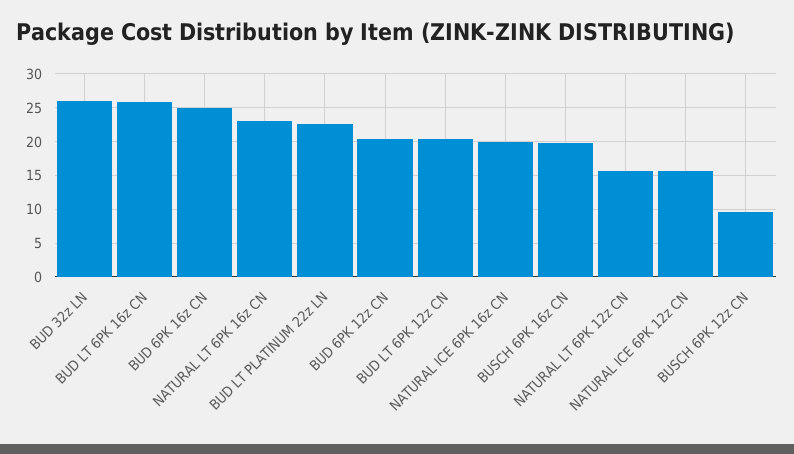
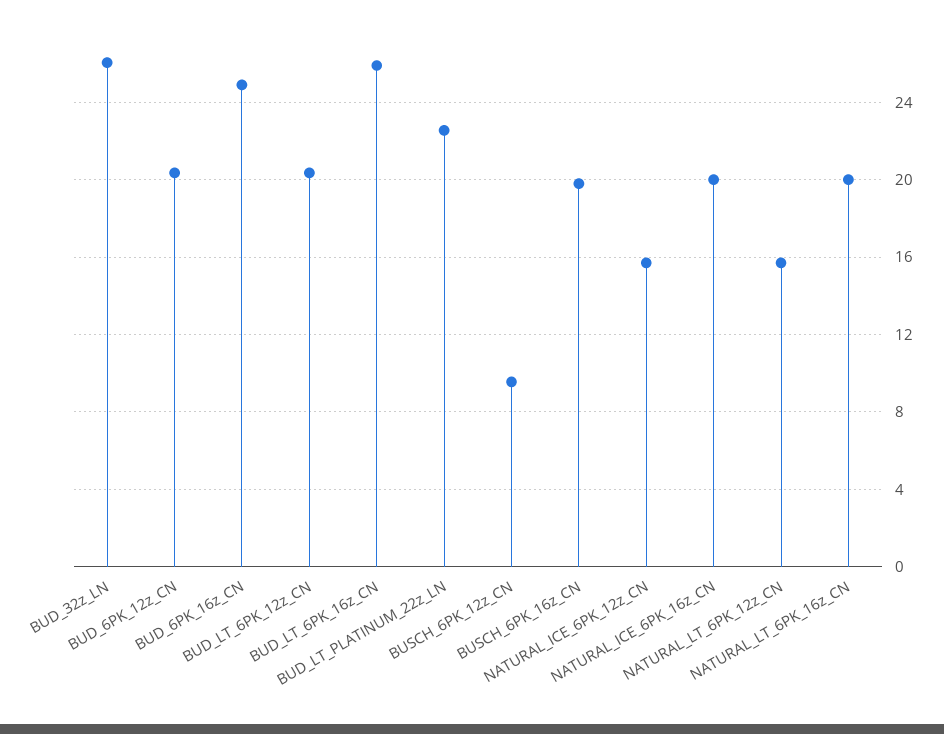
NATURAL LT 6PK 16z CN: 23 -> 20

